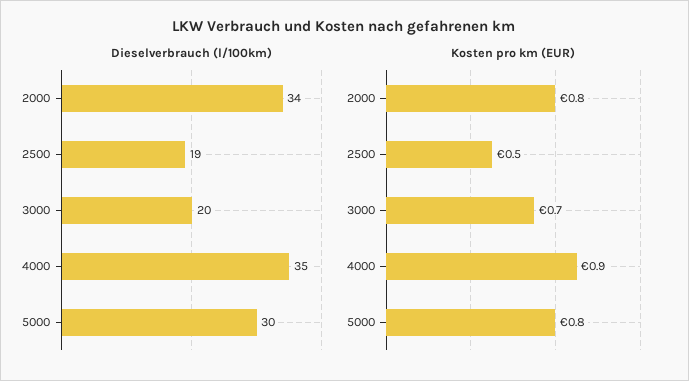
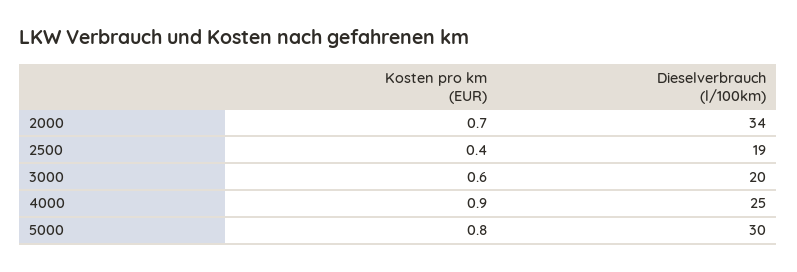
Dieselverbrauch (l/100km), 4000: 35 -> 25
Kosten pro km (EUR), 2000: 0.8 -> 0.7
Kosten pro km (EUR), 2500: 0.5 -> 0.4
Kosten pro km (EUR), 3000: 0.7 -> 0.6

